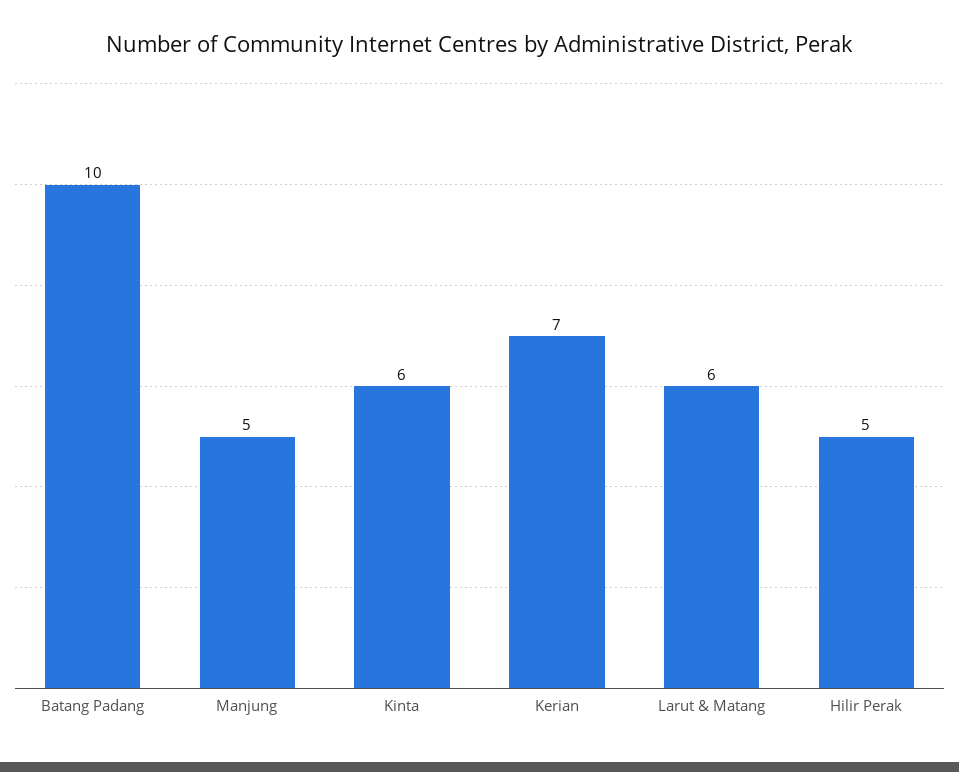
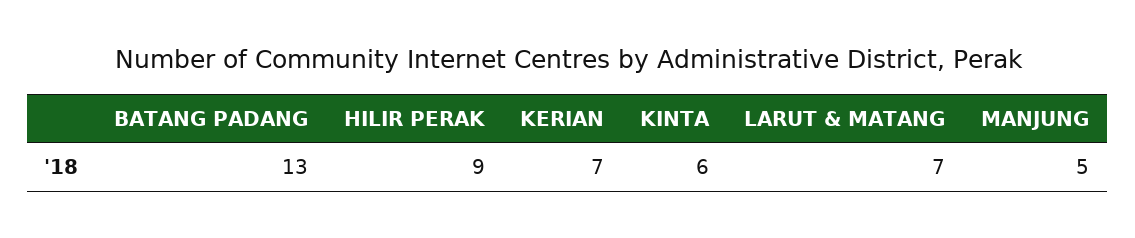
Batang Padang: 10 -> 13
Larut & Matang: 6 -> 7
Hilir Perak: 5 -> 9

